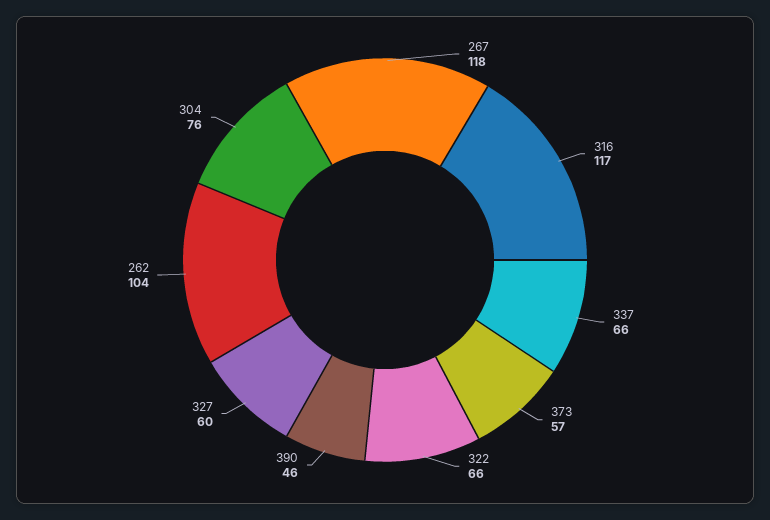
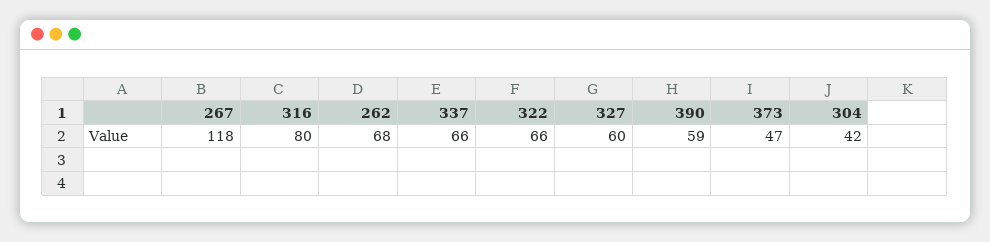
316: 117 -> 80
373: 57 -> 47
390: 46 -> 59
262: 104 -> 68
304: 76 -> 42

